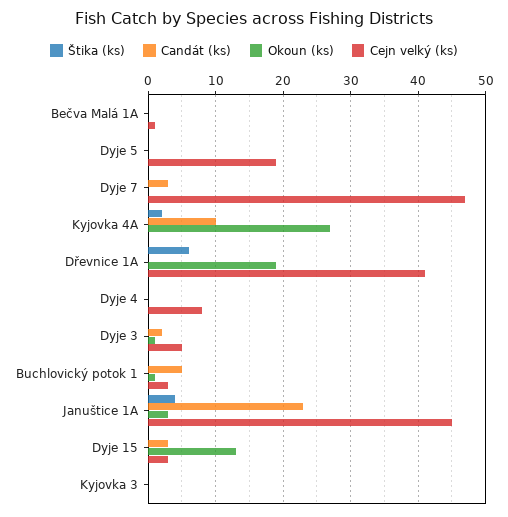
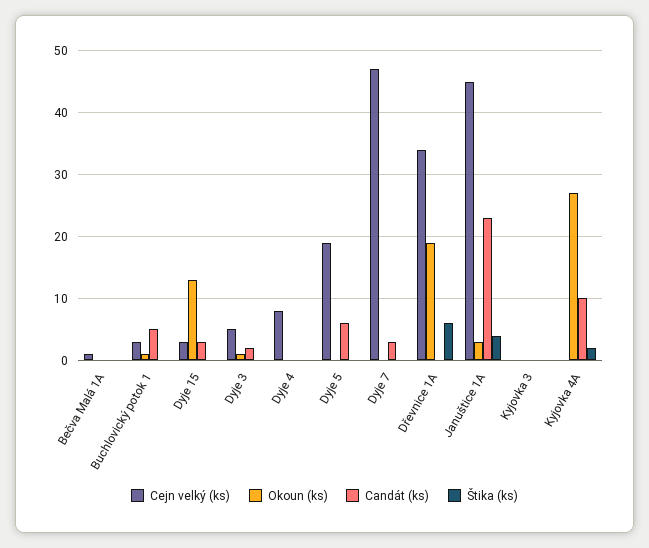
Candát (ks), Dyje 5: 0 -> 6
Cejn velký (ks), Dřevnice 1A: 41 -> 34

